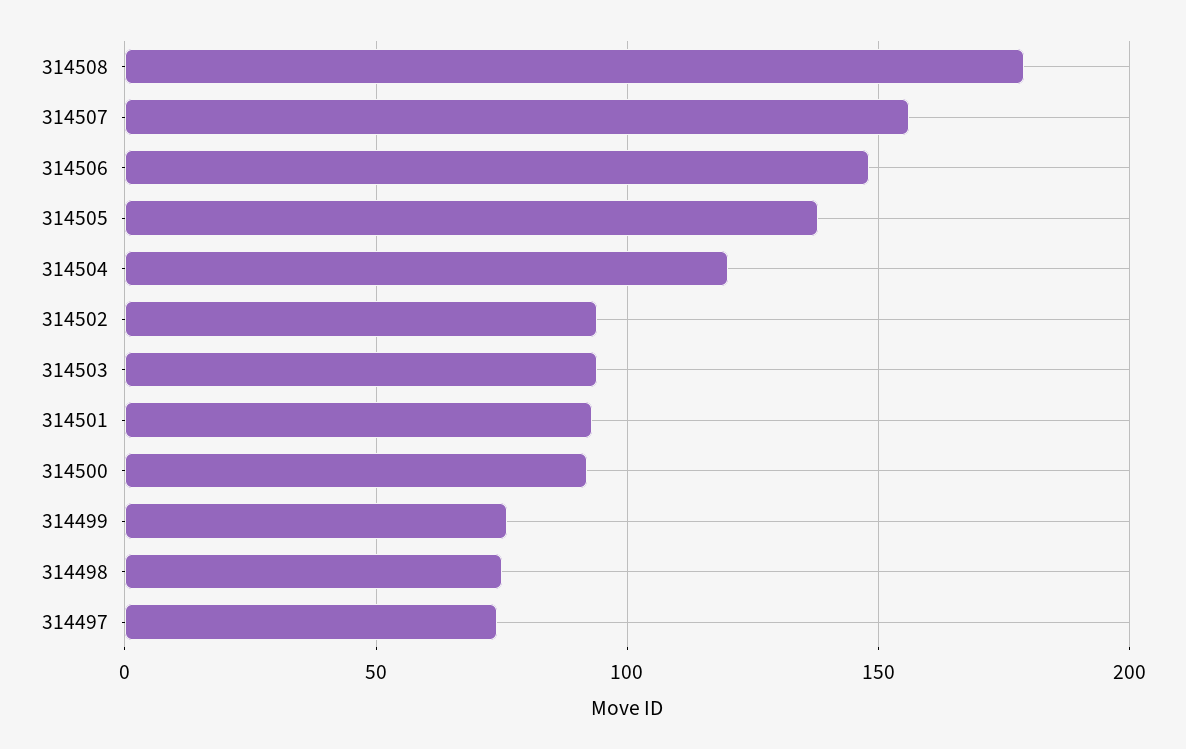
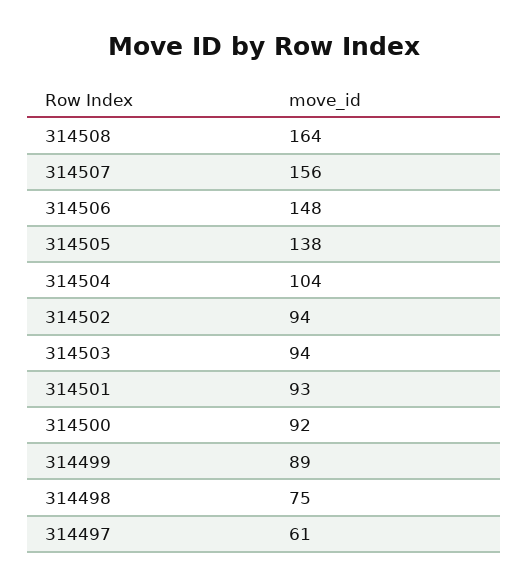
314508: 180 -> 164
314504: 120 -> 104
314499: 75 -> 89
314497: 75 -> 61

